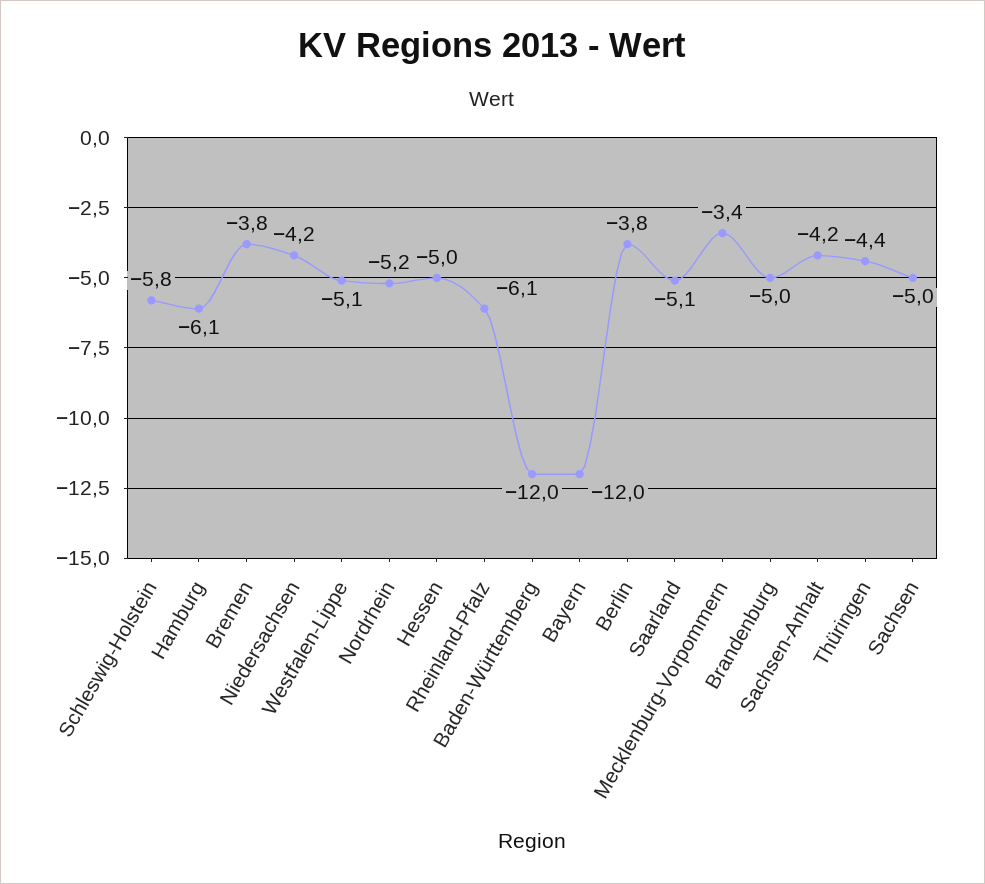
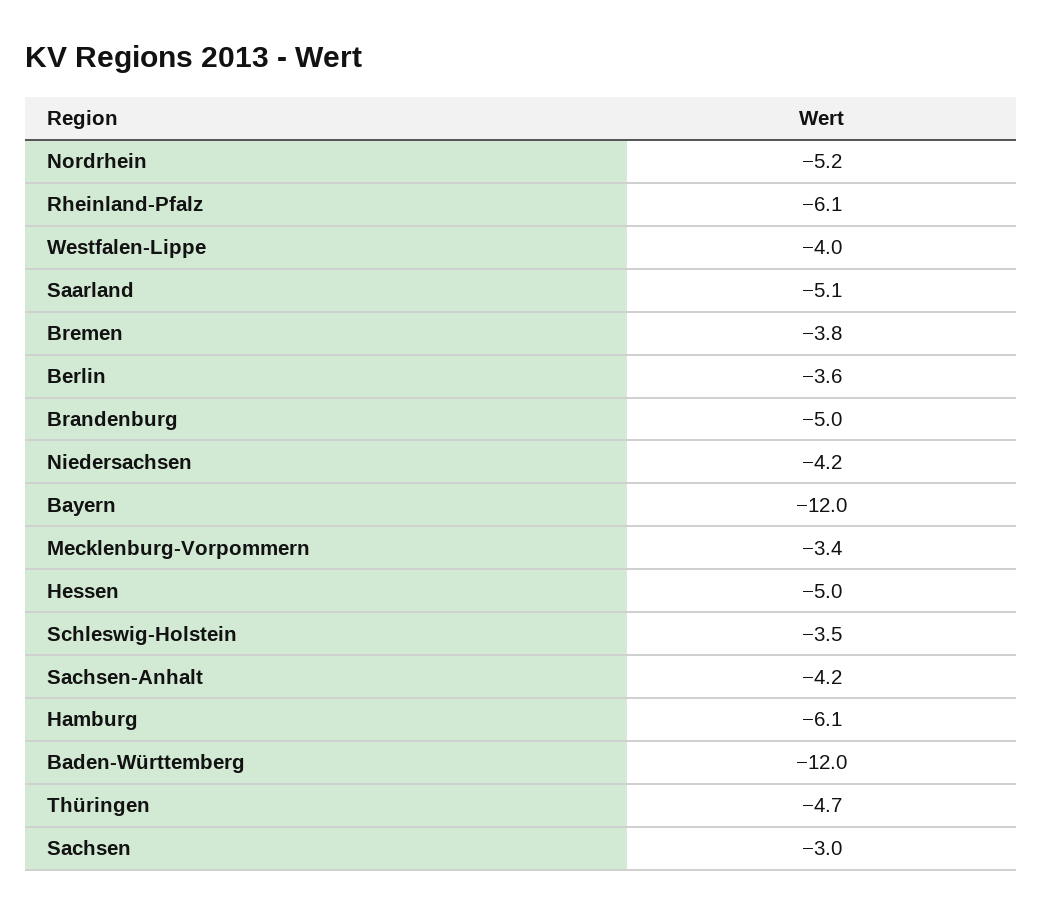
Schleswig-Holstein: -5.8 -> -3.5
Westfalen-Lippe: -5.1 -> -4
Berlin: -3.8 -> -3.6
Thüringen: -4.4 -> -4.7
Sachsen: -5 -> -3

